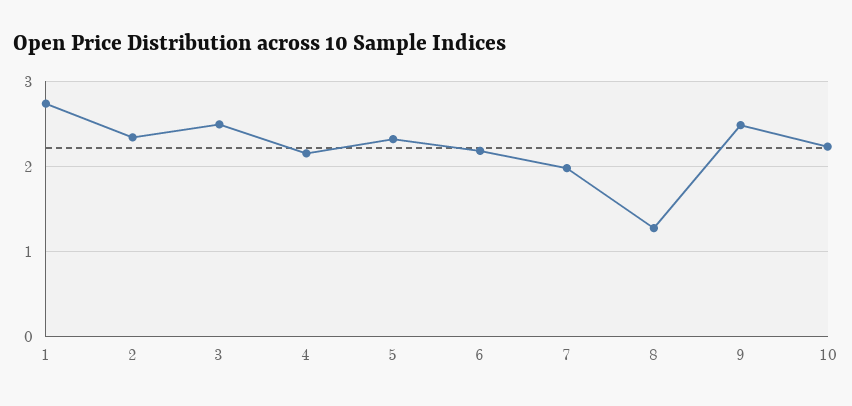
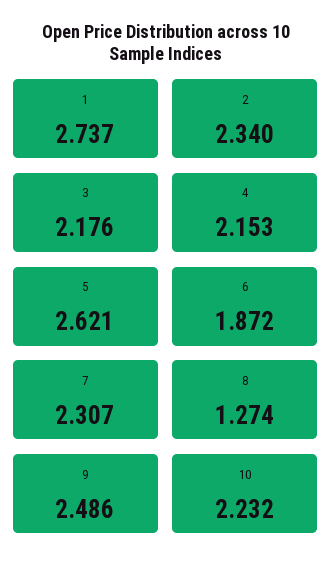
3: 2.5 -> 2.176
5: 2.3 -> 2.621
6: 2.2 -> 1.872
7: 2 -> 2.307

